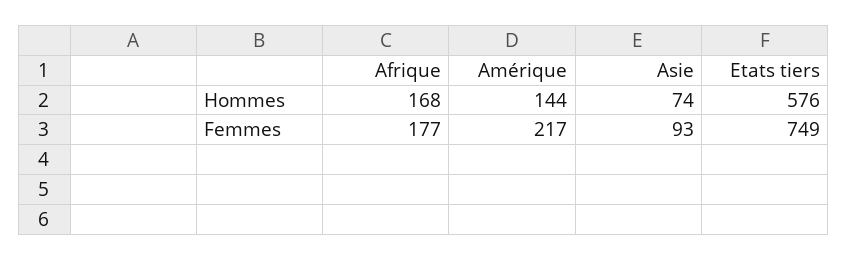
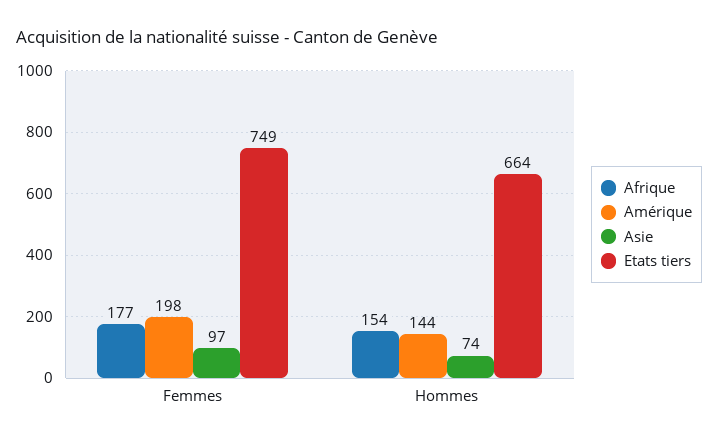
Afrique, Hommes: 168 -> 154
Etats tiers, Hommes: 576 -> 664
Amérique, Femmes: 217 -> 198
Asie, Femmes: 93 -> 97

